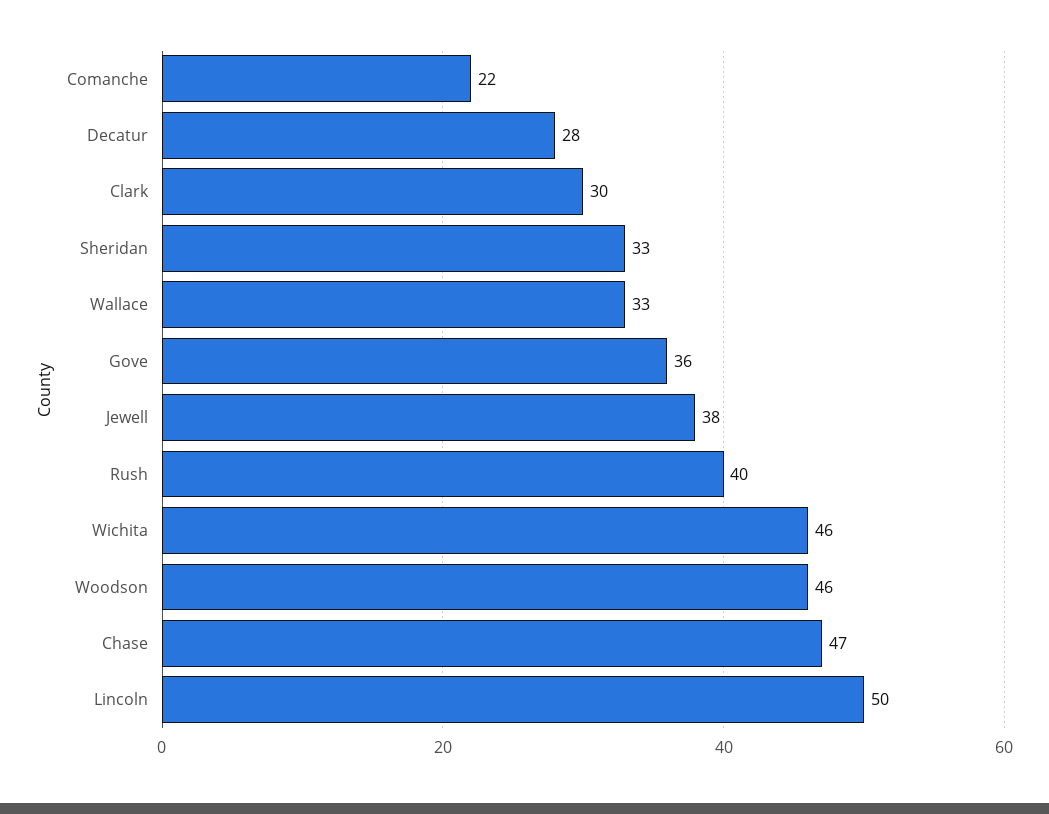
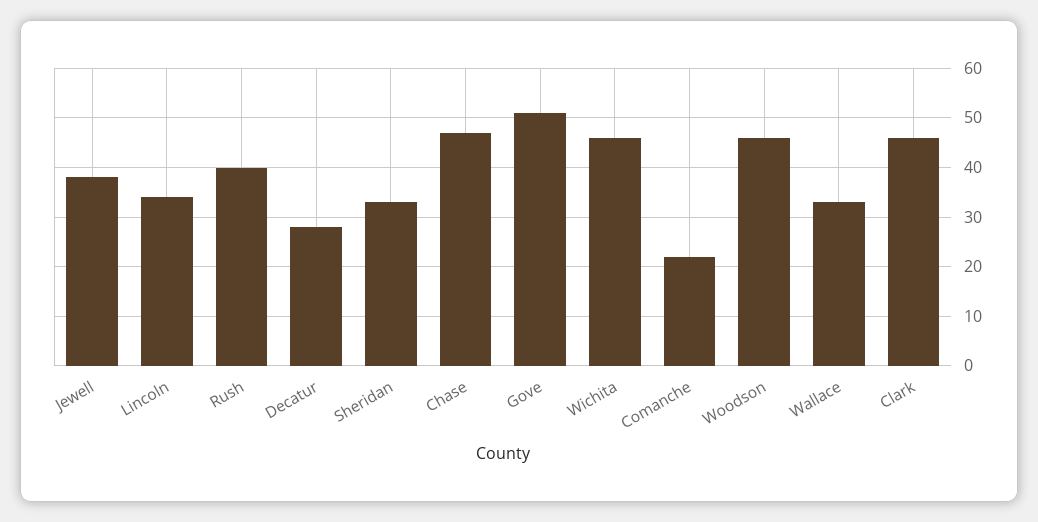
Clark: 30 -> 45
Gove: 36 -> 50
Lincoln: 50 -> 35

